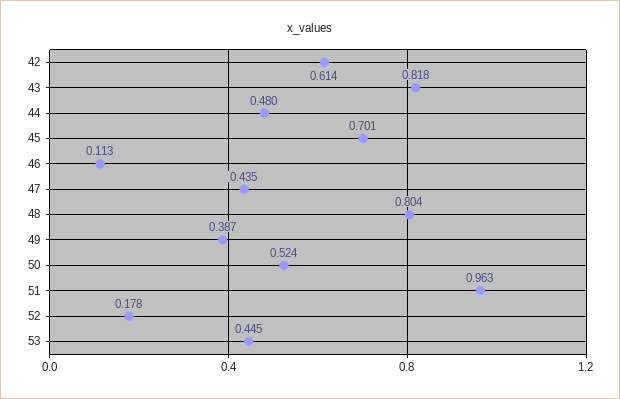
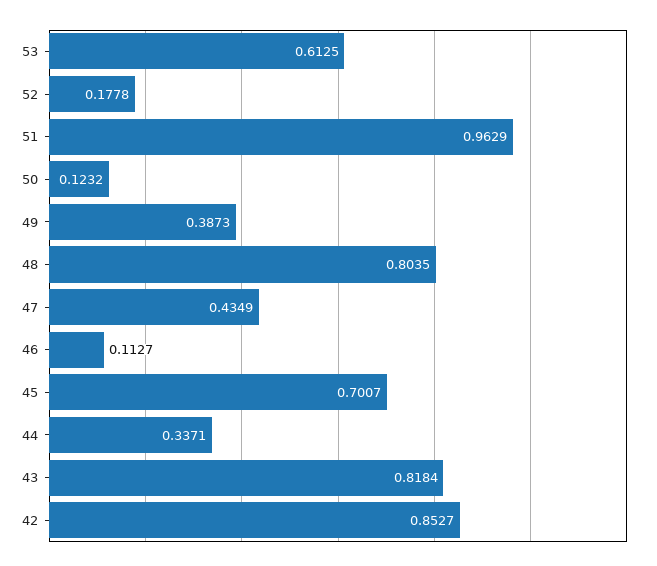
42: 0.614 -> 0.8527
44: 0.48 -> 0.3371
50: 0.524 -> 0.1232
53: 0.445 -> 0.6125

